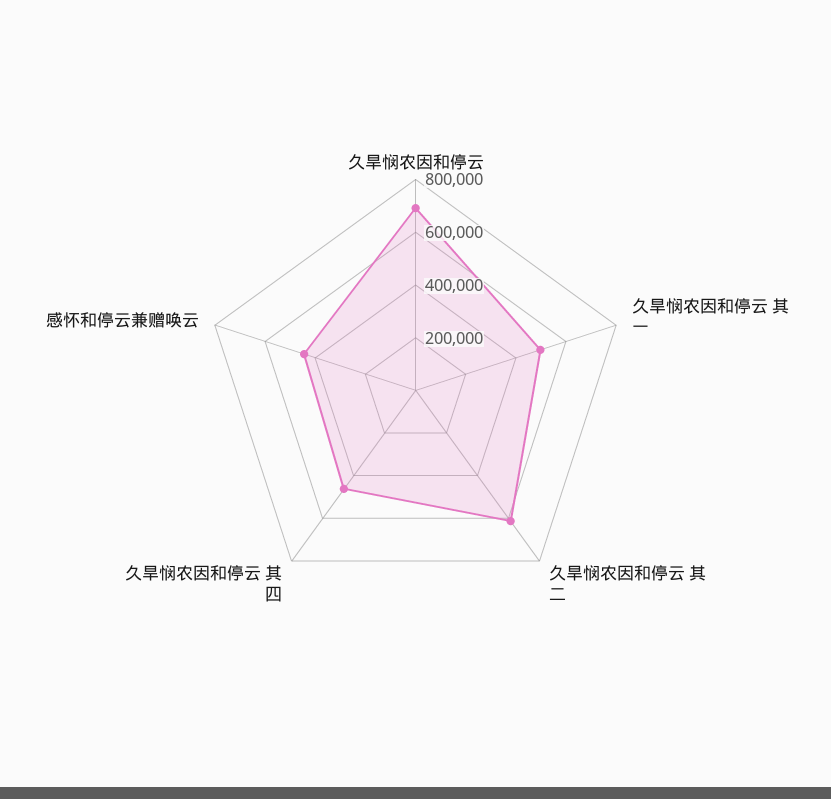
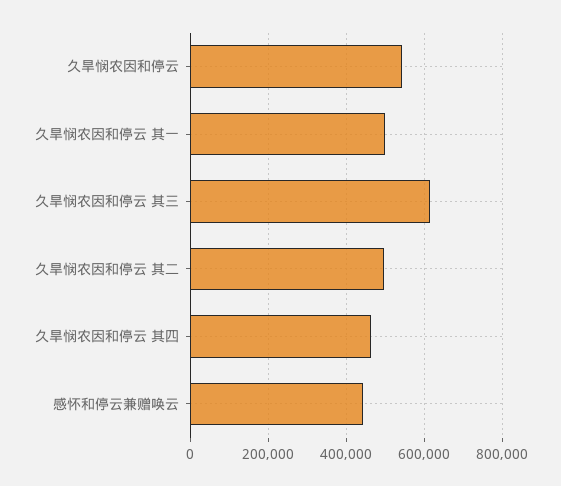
久旱悯农因和停云: 700000 -> 540000
久旱悯农因和停云 其二: 600000 -> 500000
久旱悯农因和停云 其三: none -> 620000

